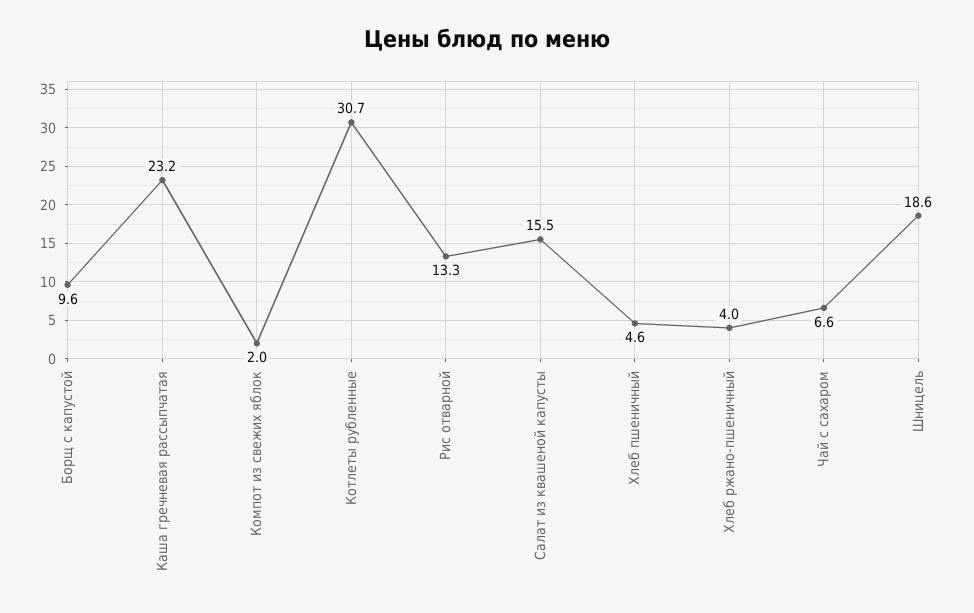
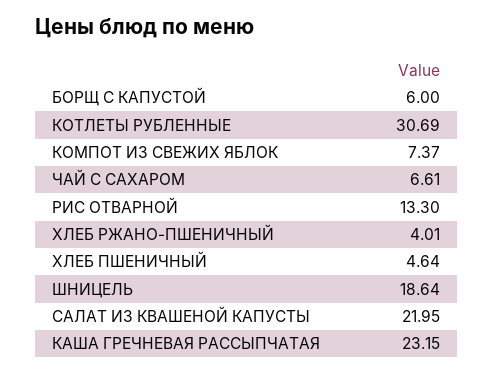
Борщ с капустой: 9.6 -> 6
Компот из свежих яблок: 2 -> 7.37
Салат из квашеной капусты: 15.5 -> 21.95

